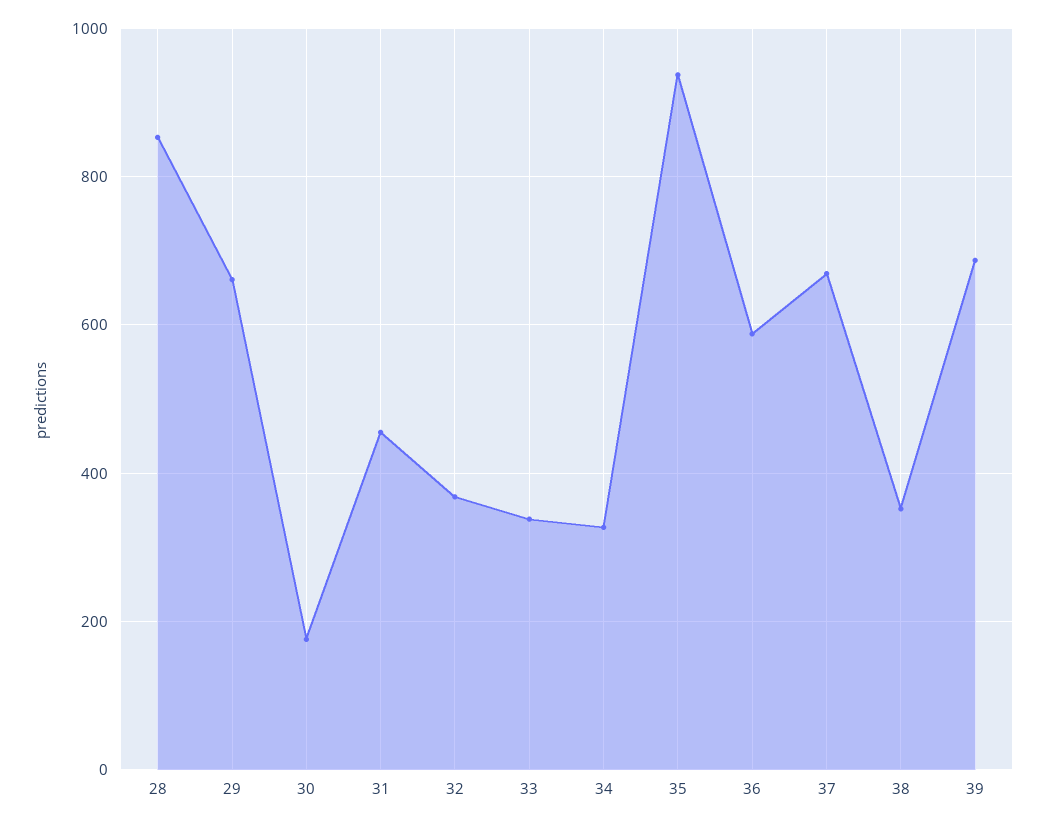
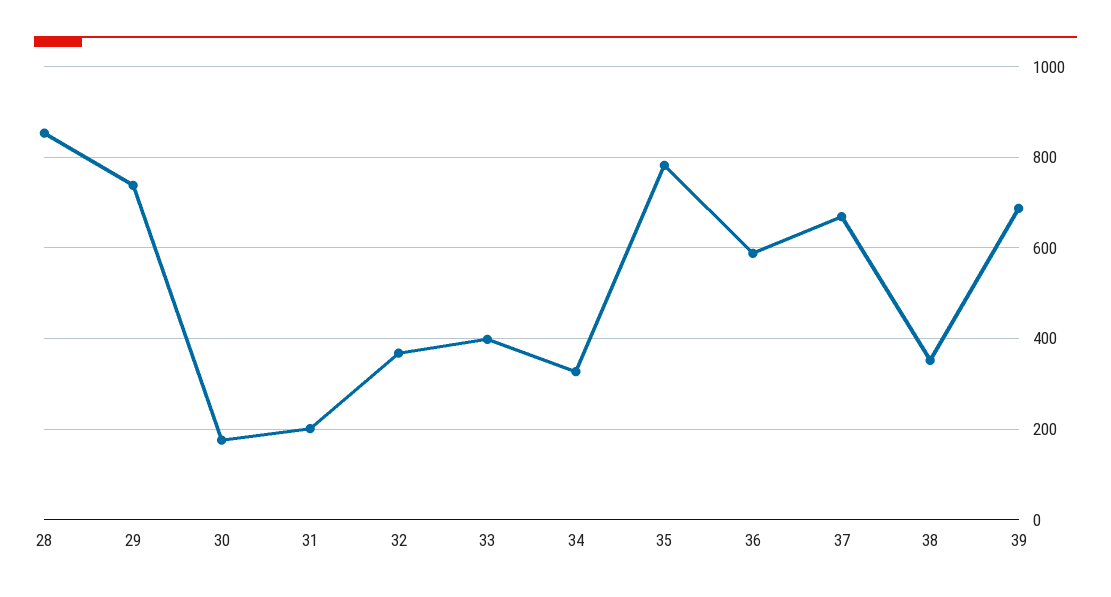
29: 660 -> 740
31: 460 -> 200
33: 340 -> 400
35: 940 -> 780

